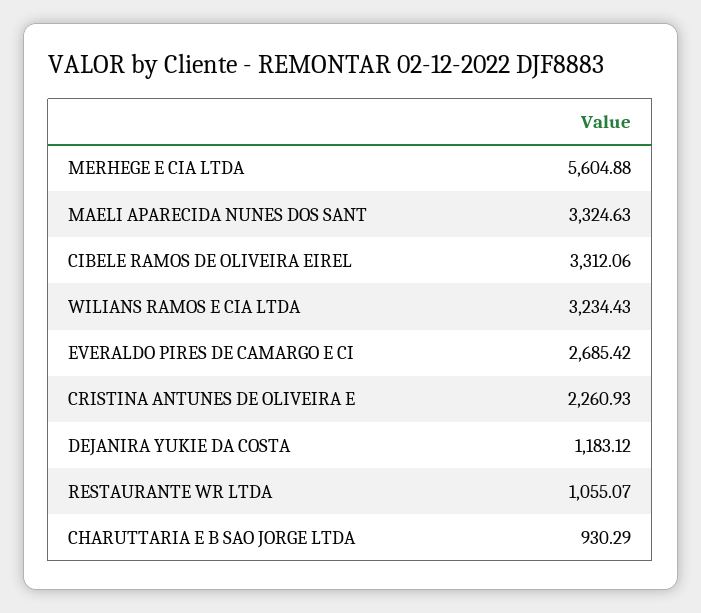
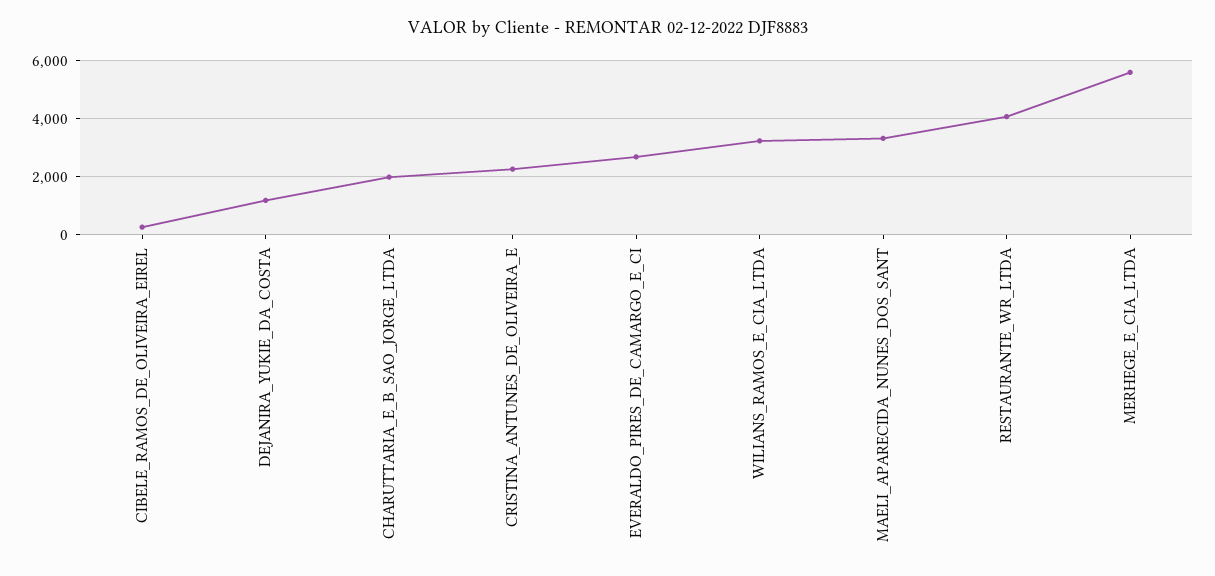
CIBELE RAMOS DE OLIVEIRA EIREL: 3312.06 -> 250
RESTAURANTE WR LTDA: 1055.07 -> 4000
CHARUTTARIA E B SAO JORGE LTDA: 930.29 -> 2000

